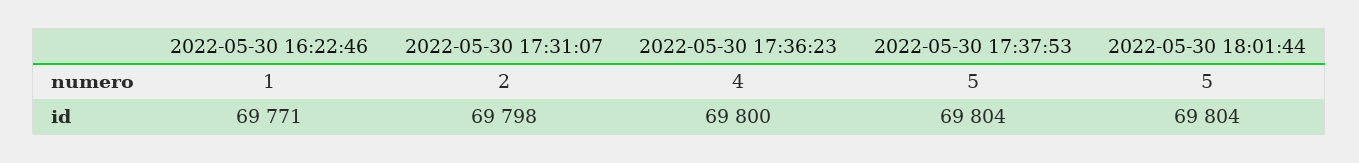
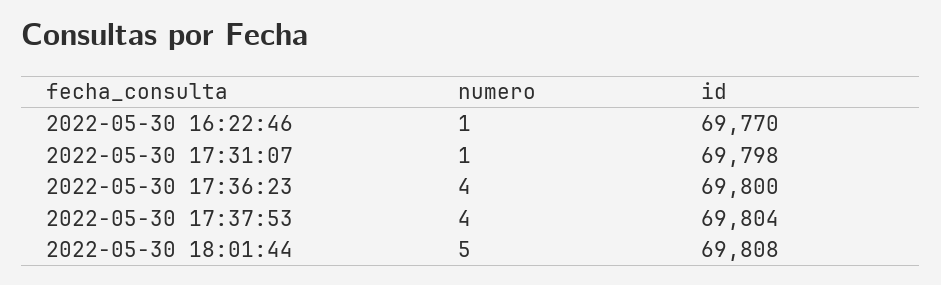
2022-05-30 17:31:07, numero: 2 -> 1
2022-05-30 17:37:53, numero: 5 -> 4
2022-05-30 16:22:46, id: 69771 -> 69770
2022-05-30 18:01:44, id: 69804 -> 69808

